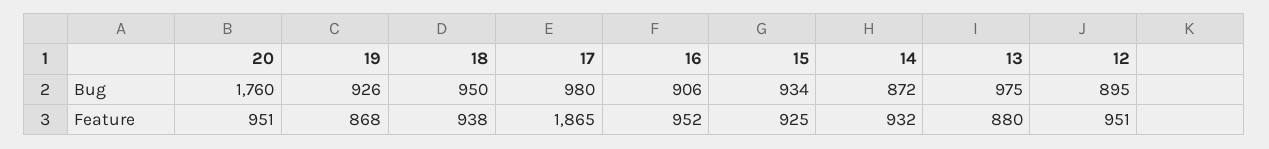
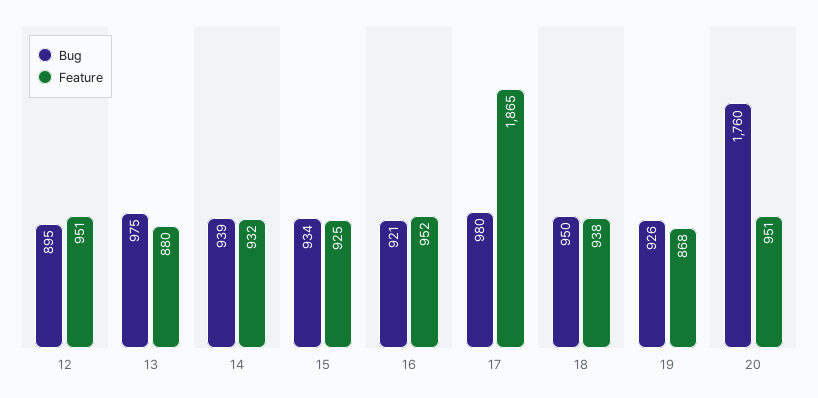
Bug, 16: 906 -> 921
Bug, 14: 872 -> 939

